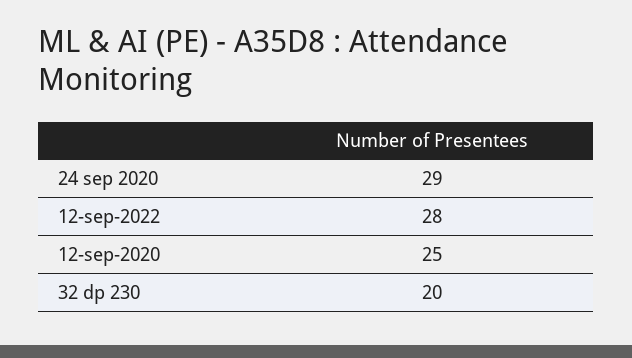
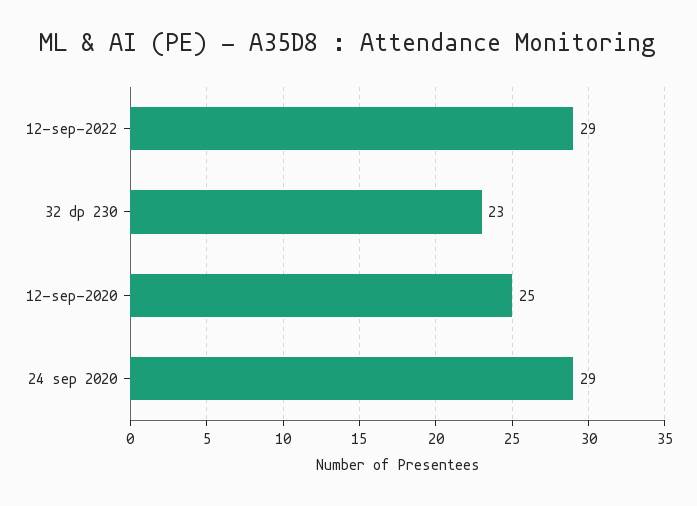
12-sep-2022: 28 -> 29
32 dp 230: 20 -> 23

